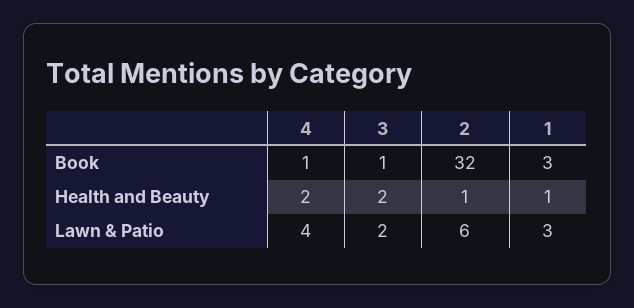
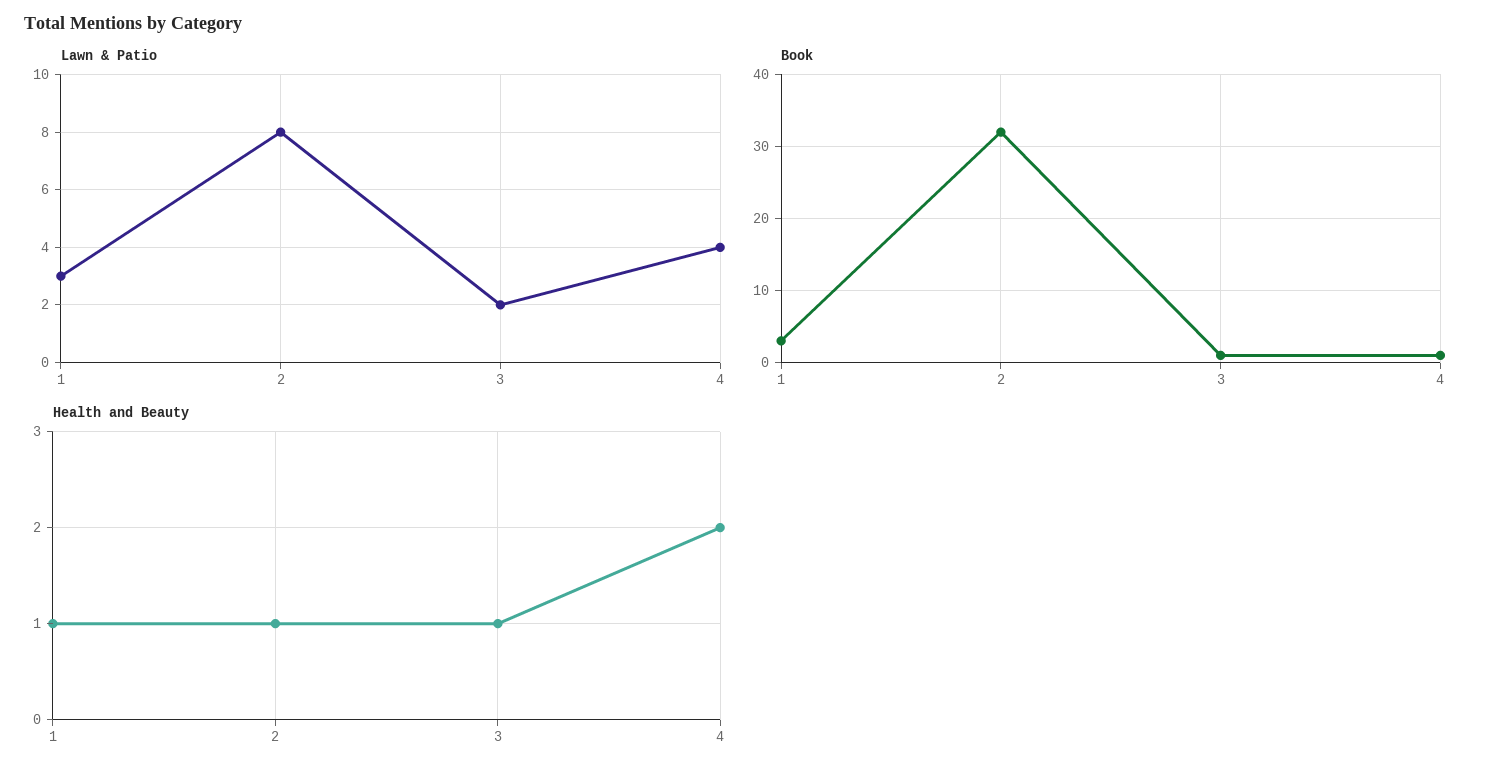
Health and Beauty, 3: 2 -> 1
Lawn & Patio, 2: 6 -> 8

